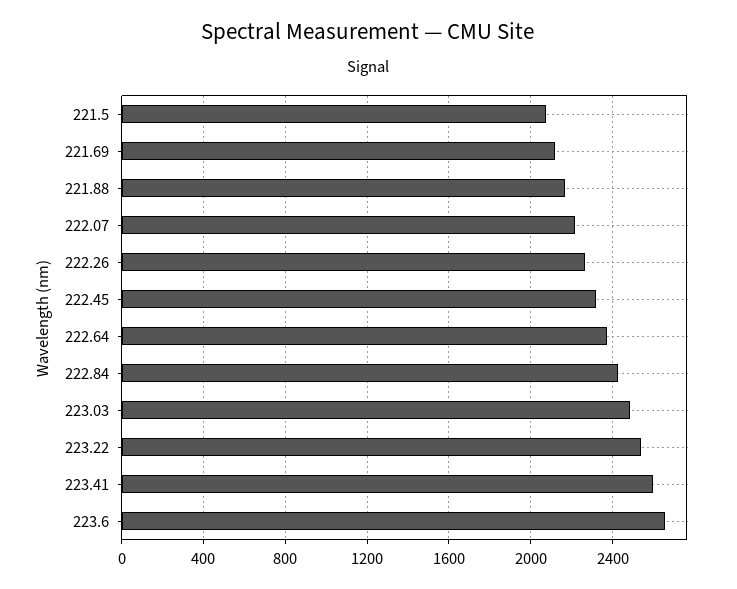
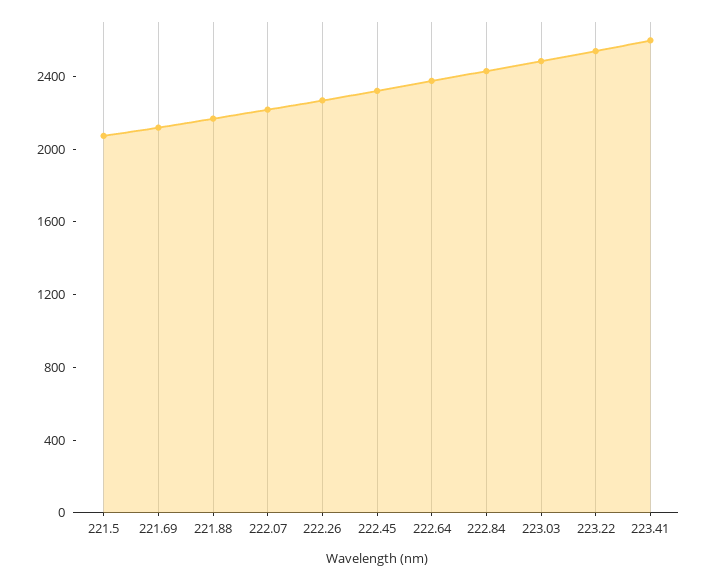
223.6: 2650 -> none

